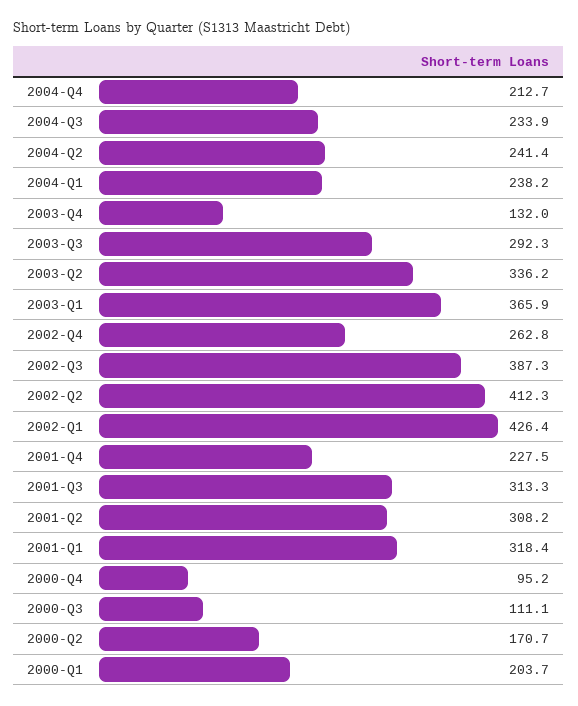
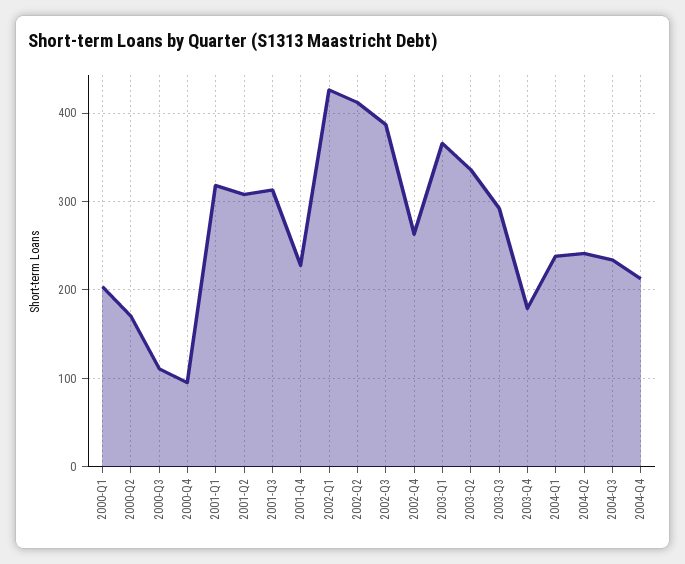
2003-Q4: 132 -> 180

